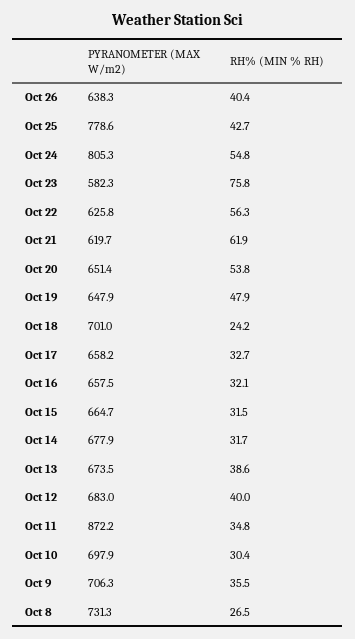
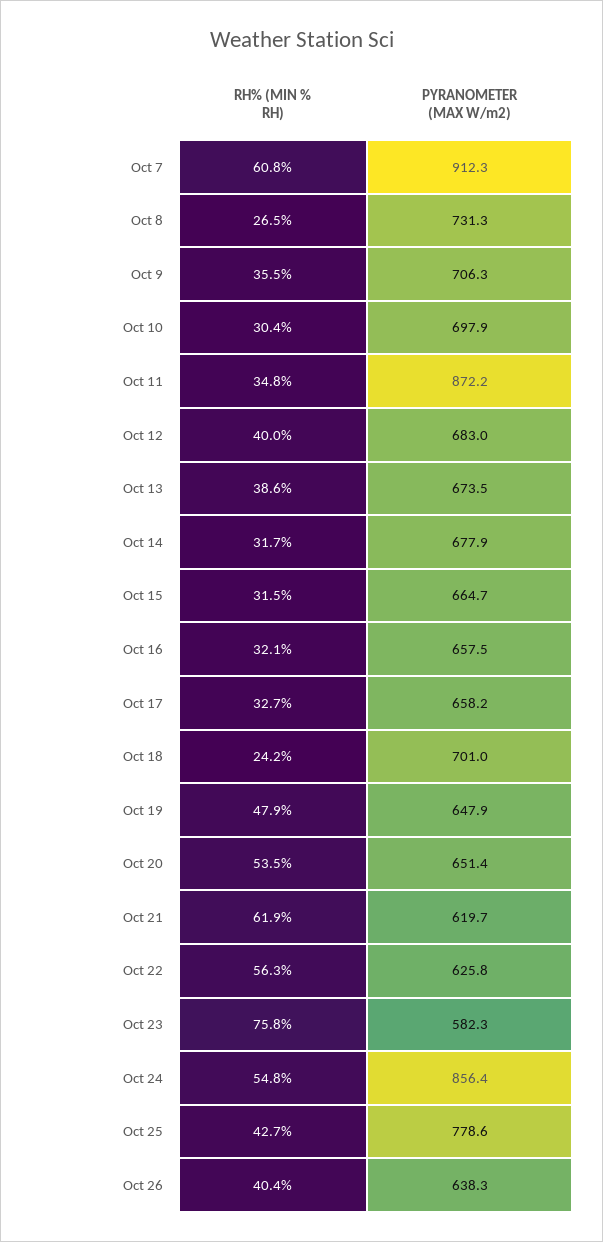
PYRANOMETER (MAX W/m2), Oct 24: 805.3 -> 856.4
RH% (MIN % RH), Oct 20: 53.8 -> 53.5
RH% (MIN % RH), Oct 7: none -> 60.8
PYRANOMETER (MAX W/m2), Oct 7: none -> 912.3

